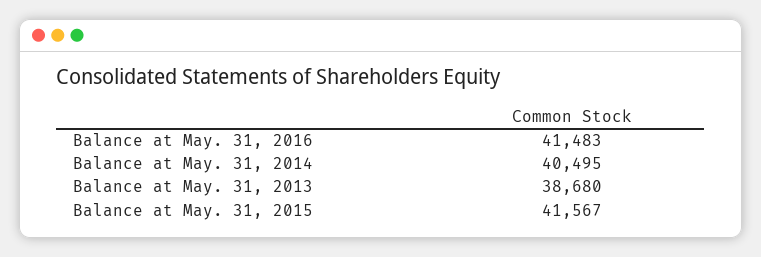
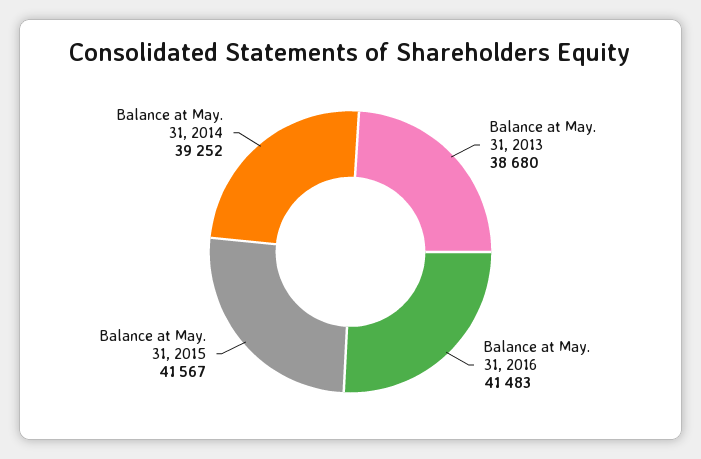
Balance at May. 31, 2014: 40495 -> 39252

